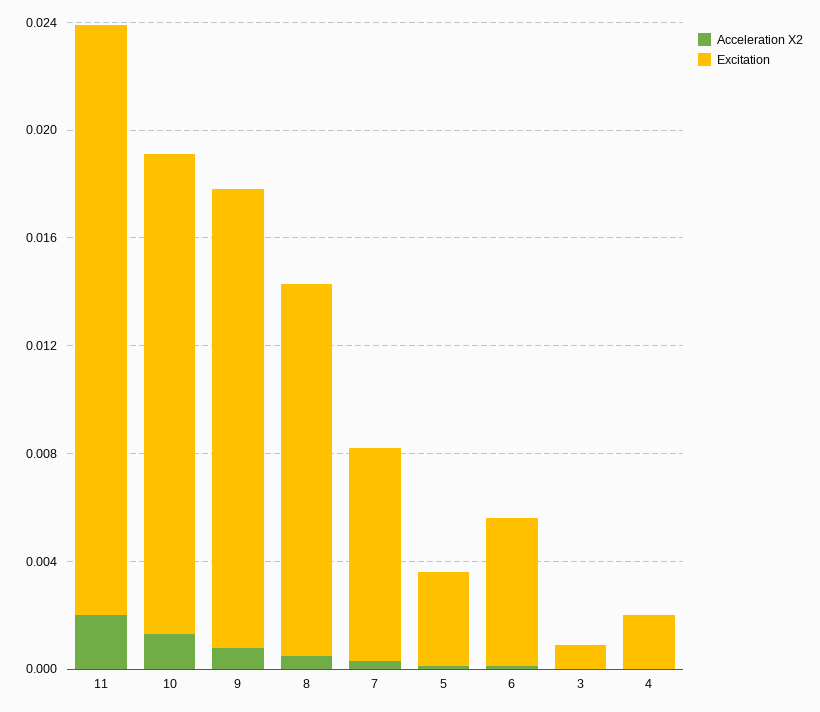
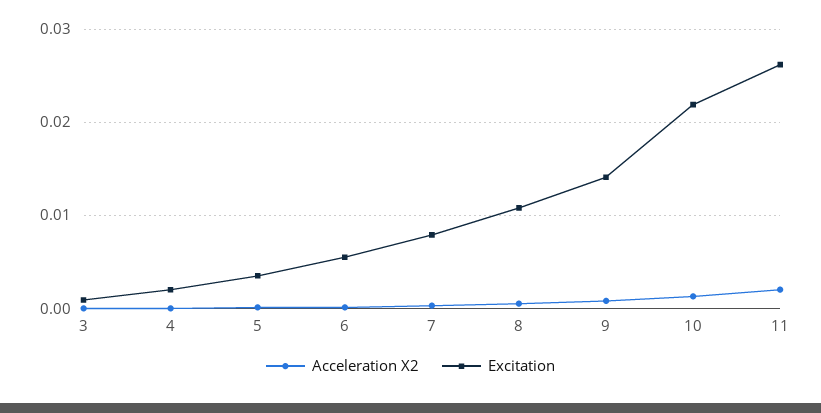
Excitation, 11: 0.022 -> 0.026
Excitation, 10: 0.018 -> 0.022
Excitation, 9: 0.017 -> 0.014
Excitation, 8: 0.014 -> 0.011

